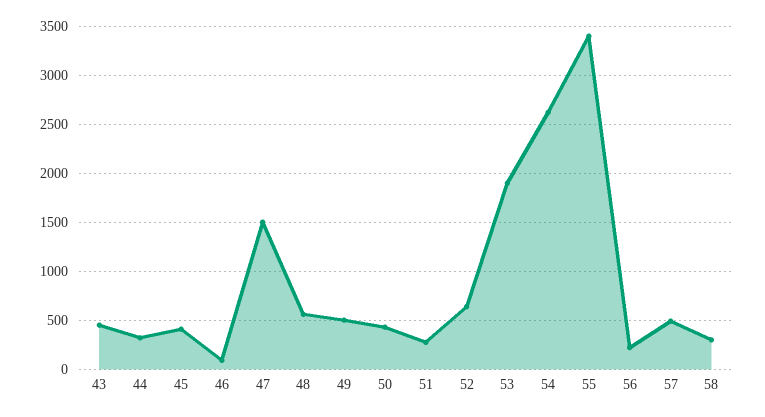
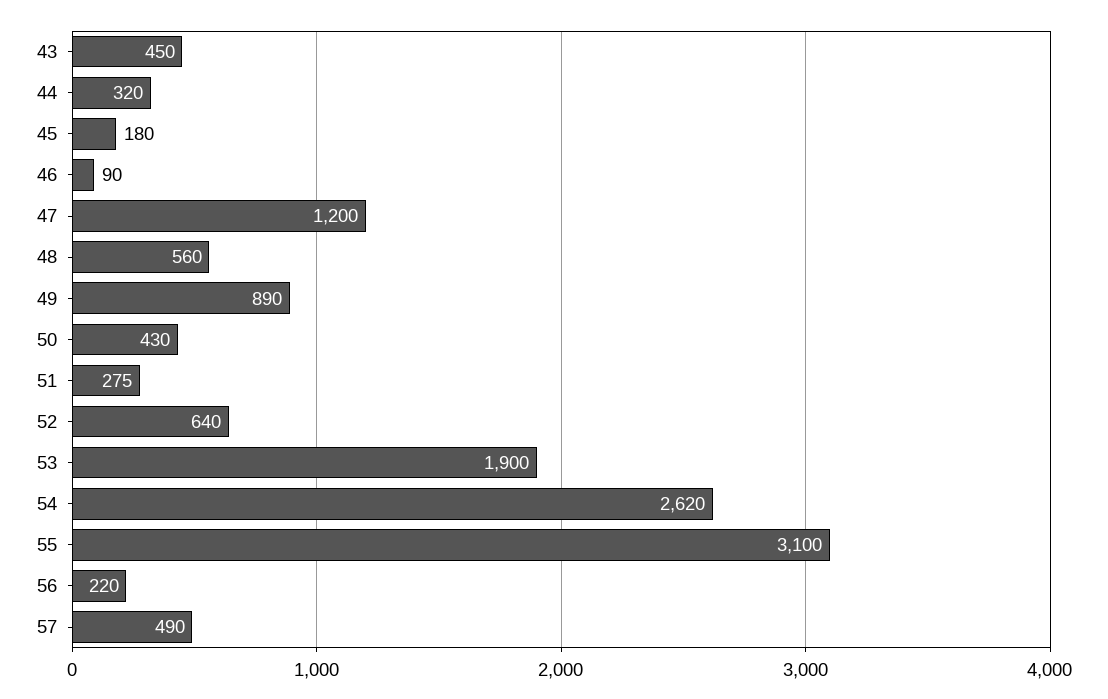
45: 400 -> 180
47: 1500 -> 1200
49: 500 -> 890
55: 3400 -> 3100
58: 300 -> none

